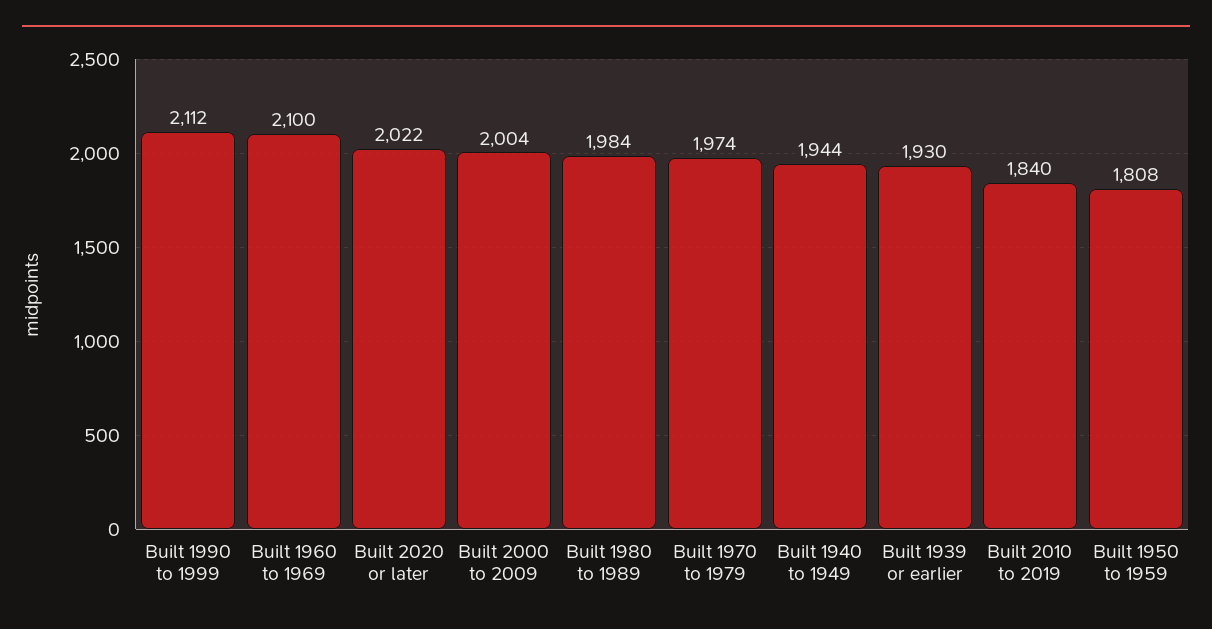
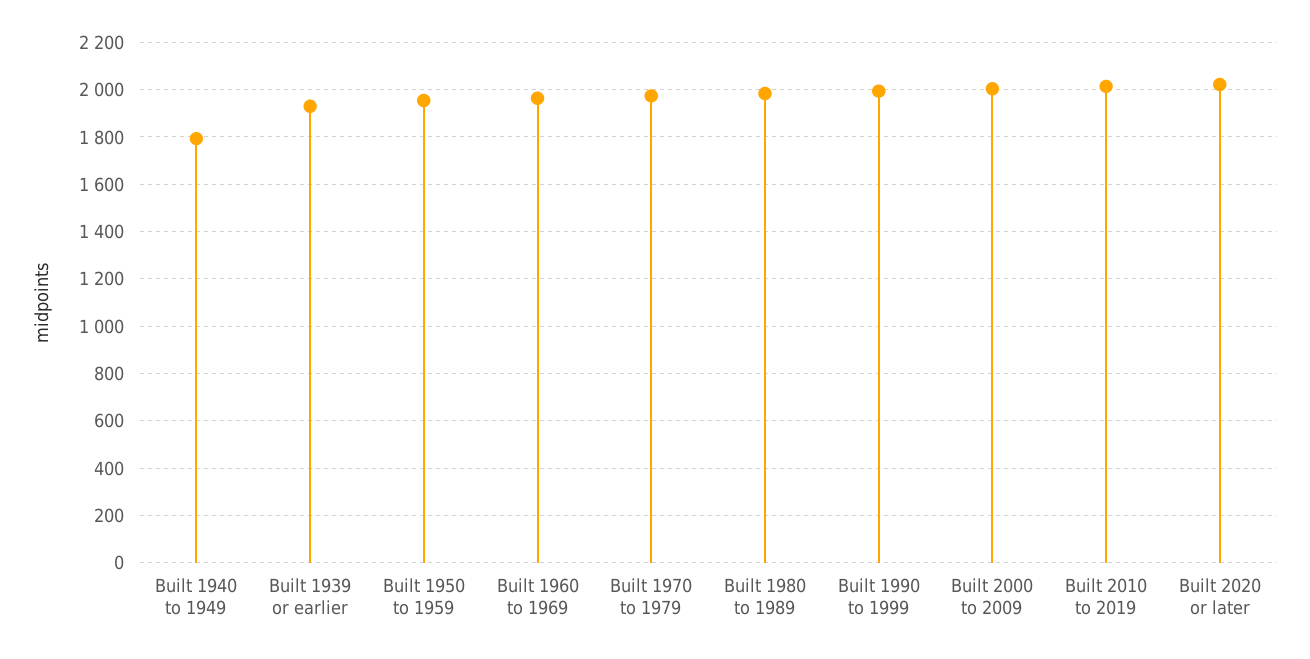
Built 1990 to 1999: 2112 -> 2000
Built 1960 to 1969: 2100 -> 1950
Built 1940 to 1949: 1944 -> 1800
Built 2010 to 2019: 1840 -> 2000
Built 1950 to 1959: 1808 -> 1950

